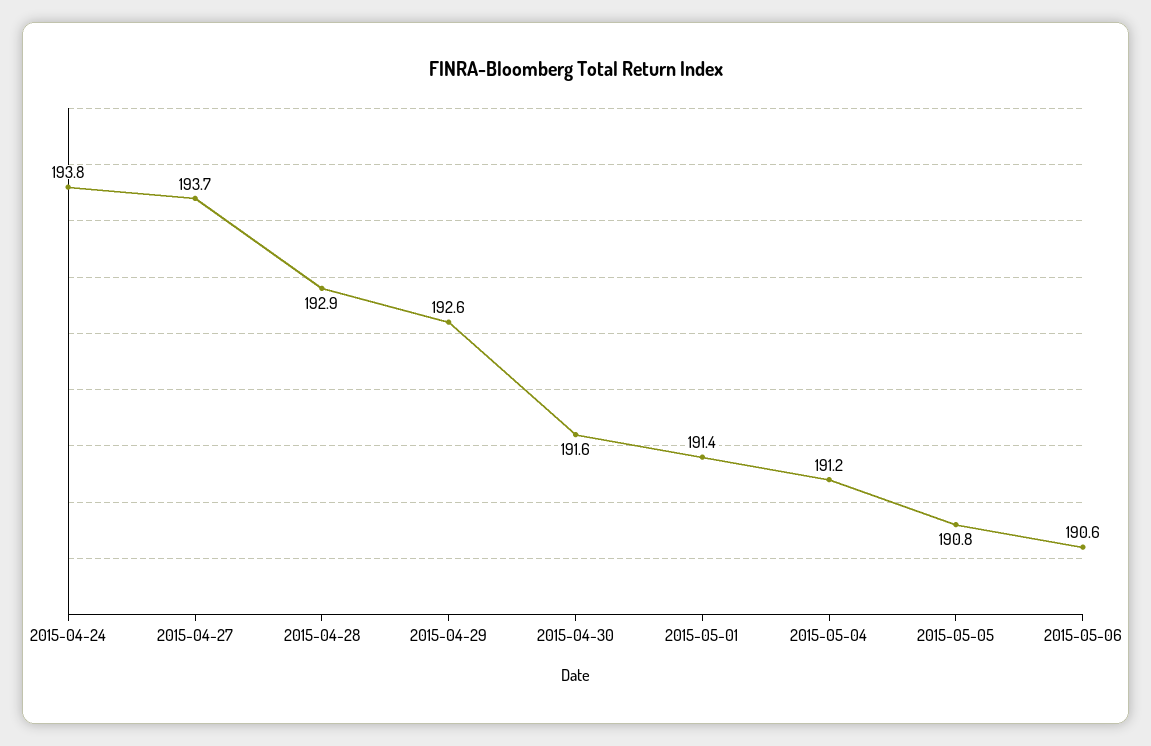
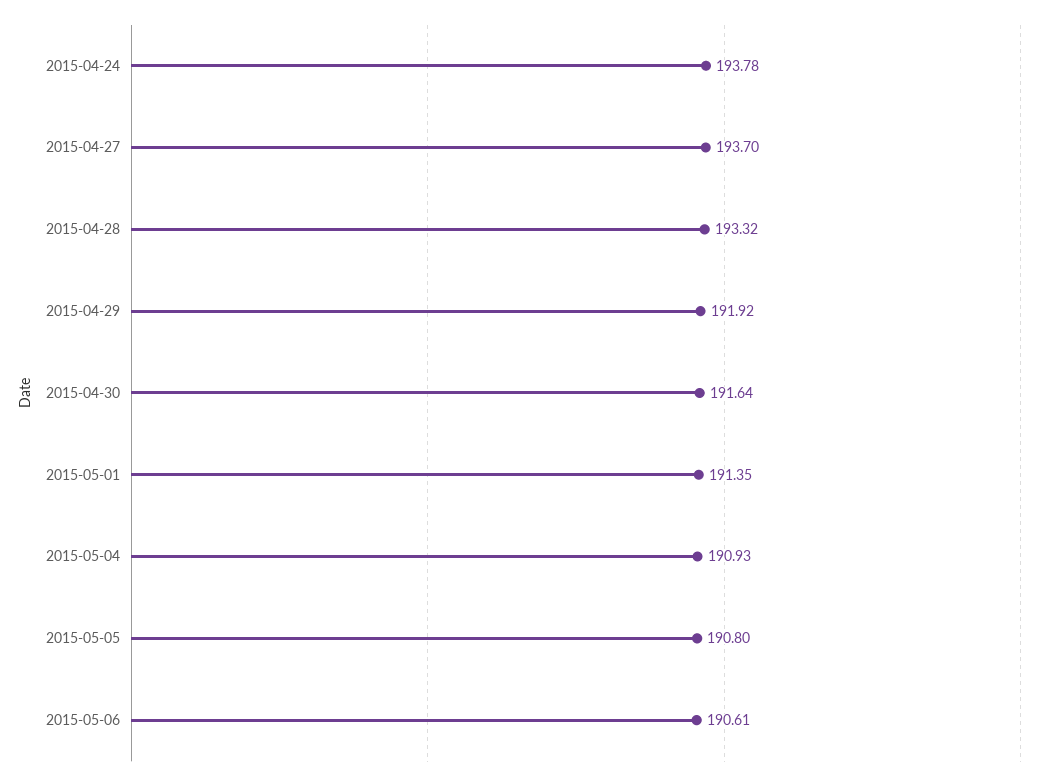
2015-04-28: 192.9 -> 193.32
2015-04-29: 192.6 -> 191.92
2015-05-04: 191.2 -> 190.93

